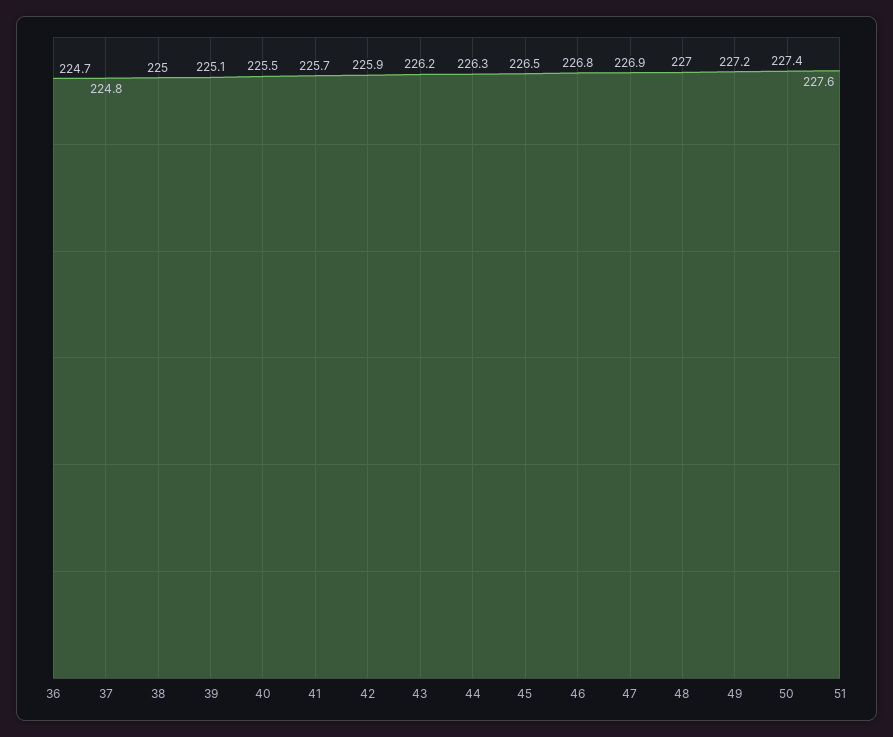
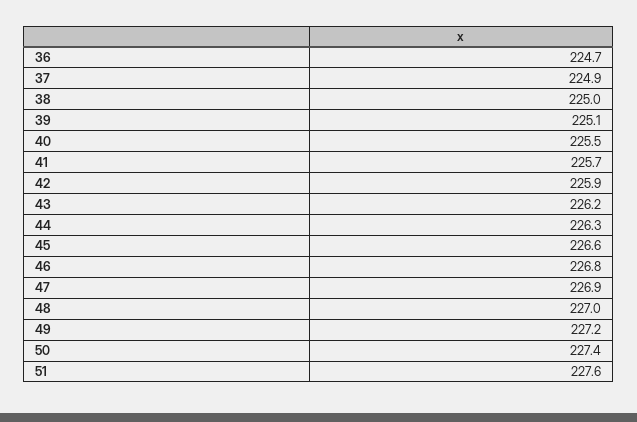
37: 224.8 -> 224.9
45: 226.5 -> 226.6

